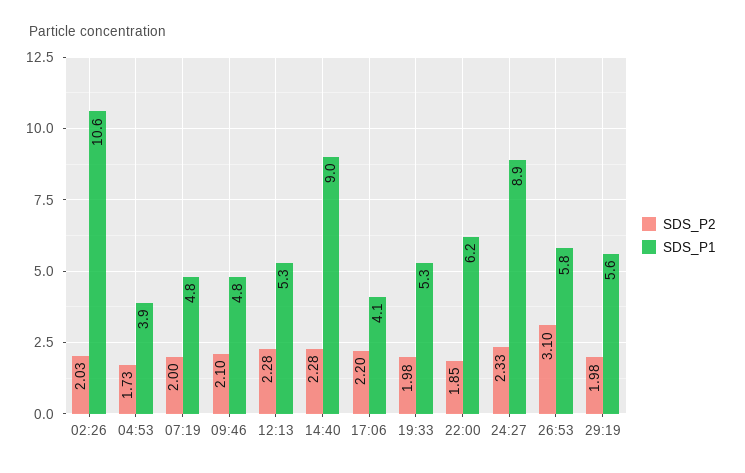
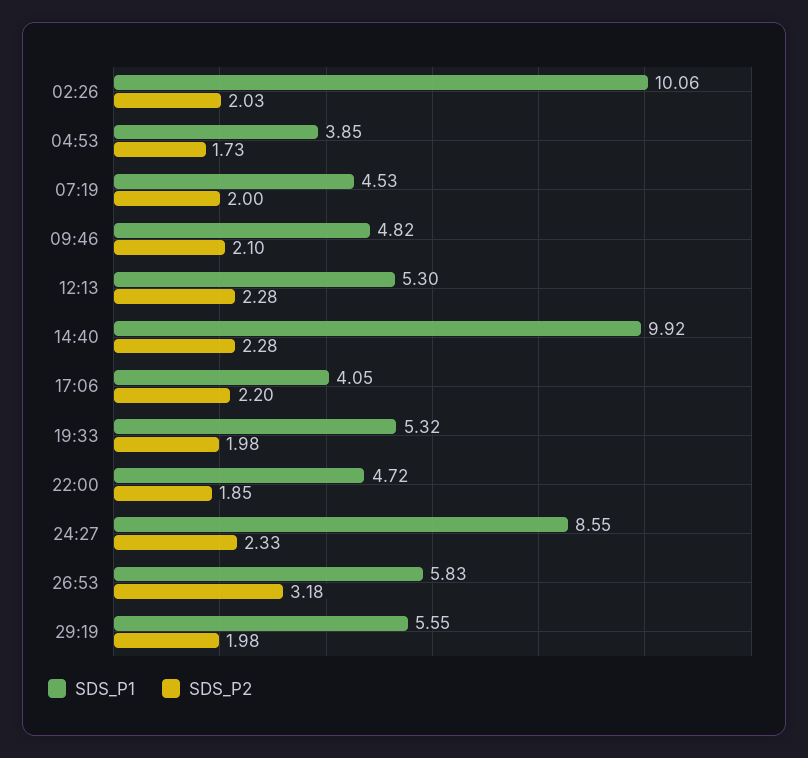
SDS_P1, 02:26: 10.6 -> 10.06
SDS_P1, 07:19: 4.8 -> 4.53
SDS_P1, 14:40: 9 -> 9.92
SDS_P1, 22:00: 6.2 -> 4.72
SDS_P1, 24:27: 8.9 -> 8.55
SDS_P2, 26:53: 3.1 -> 3.18

